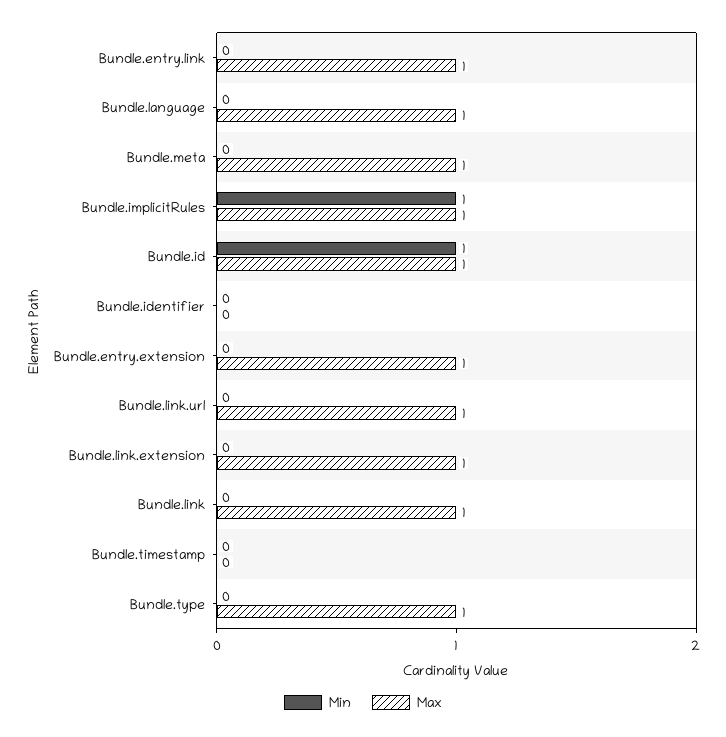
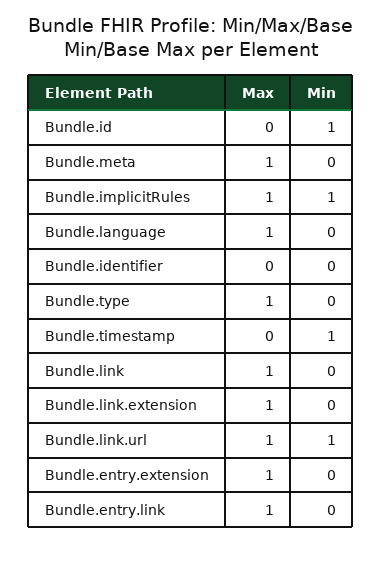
Max, Bundle.id: 1 -> 0
Min, Bundle.link.url: 0 -> 1
Min, Bundle.timestamp: 0 -> 1

